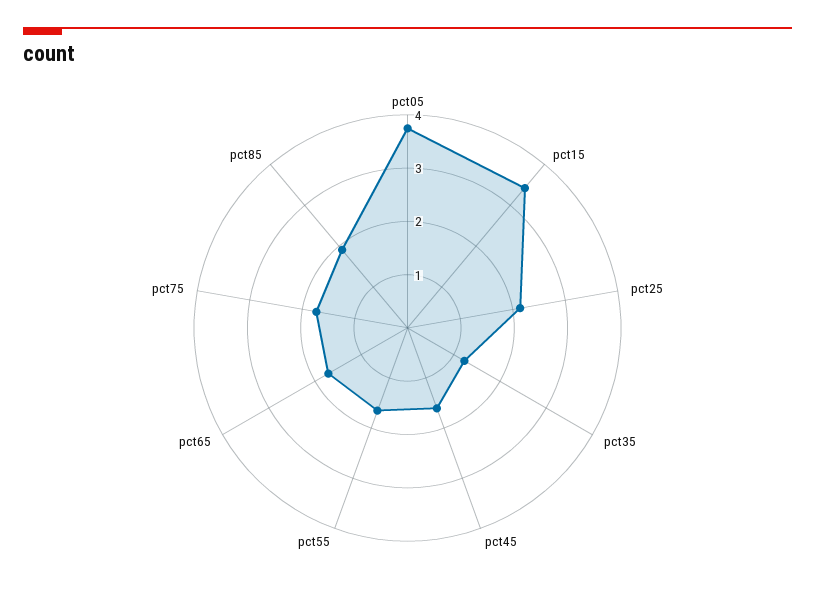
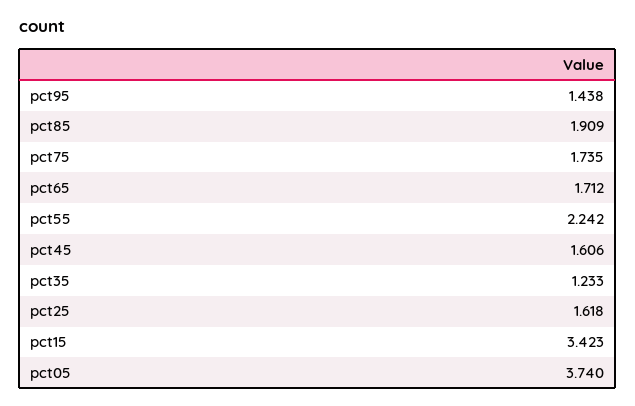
pct25: 2.2 -> 1.618
pct55: 1.6 -> 2.242
pct95: none -> 1.438

